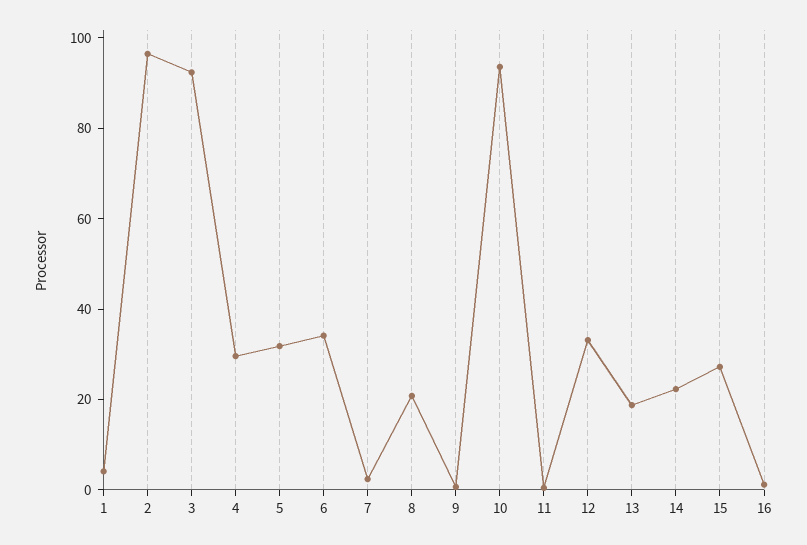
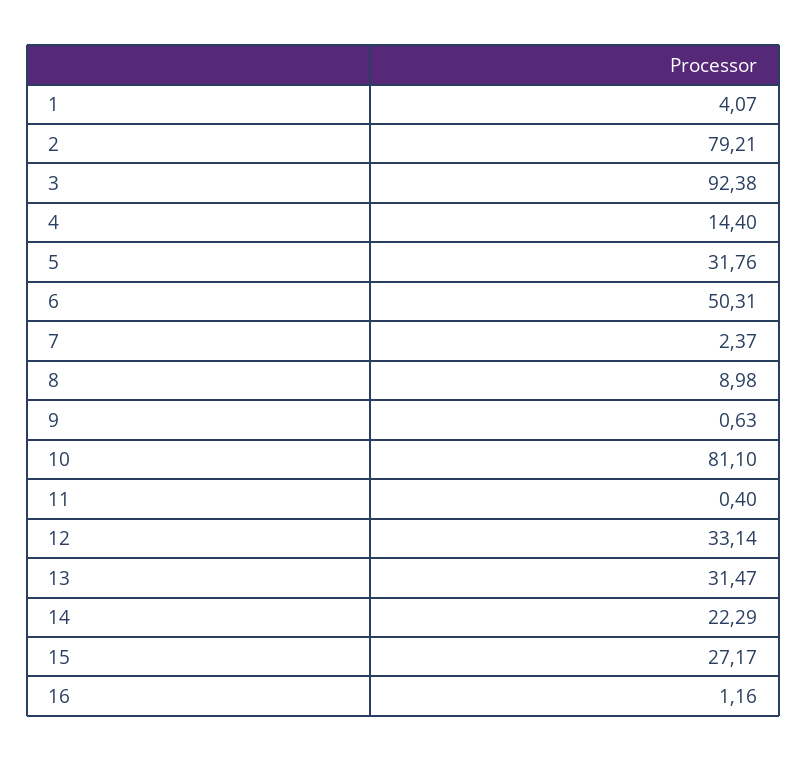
2: 95 -> 79.21
4: 30 -> 14.4
6: 35 -> 50.31
8: 20 -> 8.98
10: 95 -> 81.1
13: 20 -> 31.47

